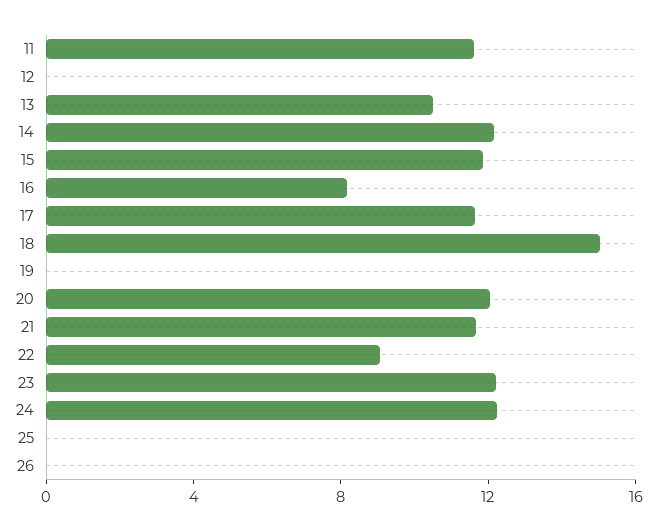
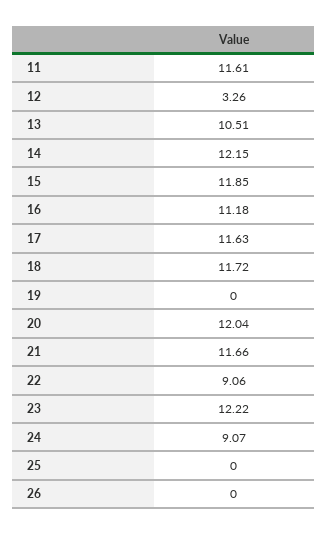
12: 0 -> 3.26
16: 8 -> 11.18
18: 15 -> 11.72
24: 12 -> 9.07

